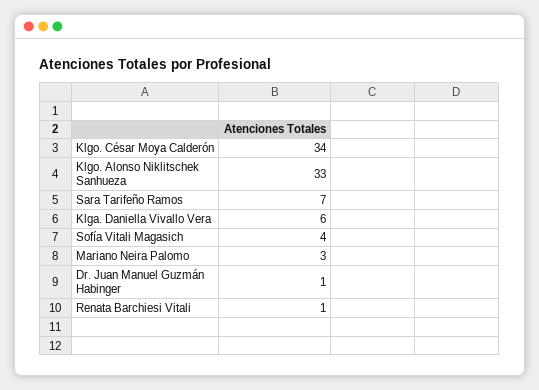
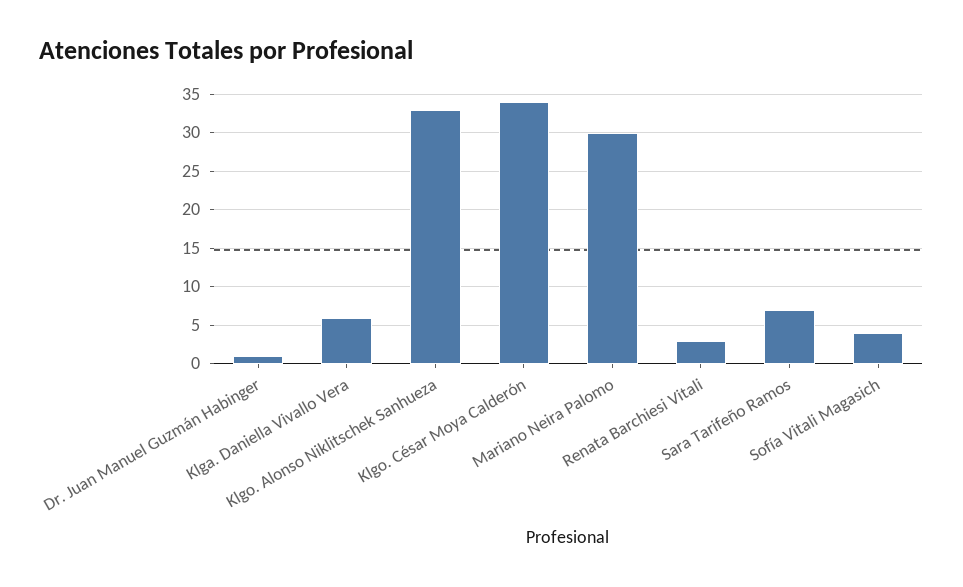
Mariano Neira Palomo: 3 -> 30
Renata Barchiesi Vitali: 1 -> 3

